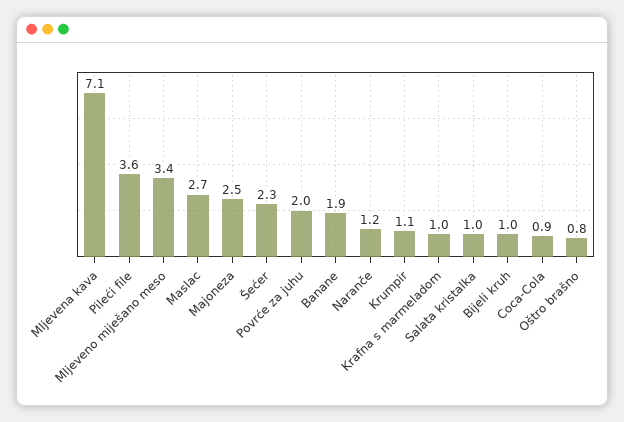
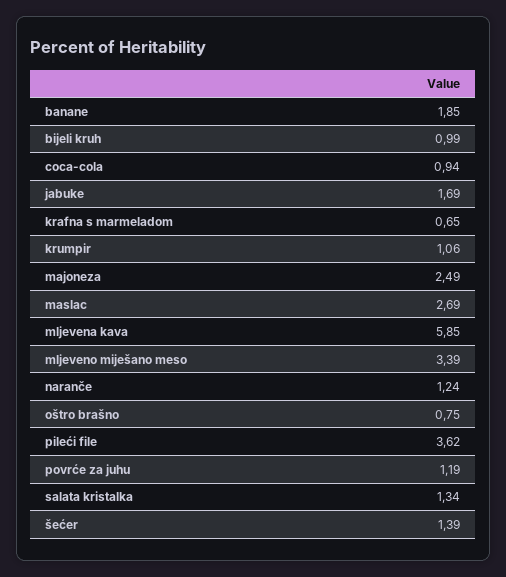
Mljevena kava: 7.1 -> 5.85
Šećer: 2.3 -> 1.39
Povrće za juhu: 2 -> 1.19
Krafna s marmeladom: 1 -> 0.65
Salata kristalka: 1 -> 1.34
jabuke: none -> 1.69

